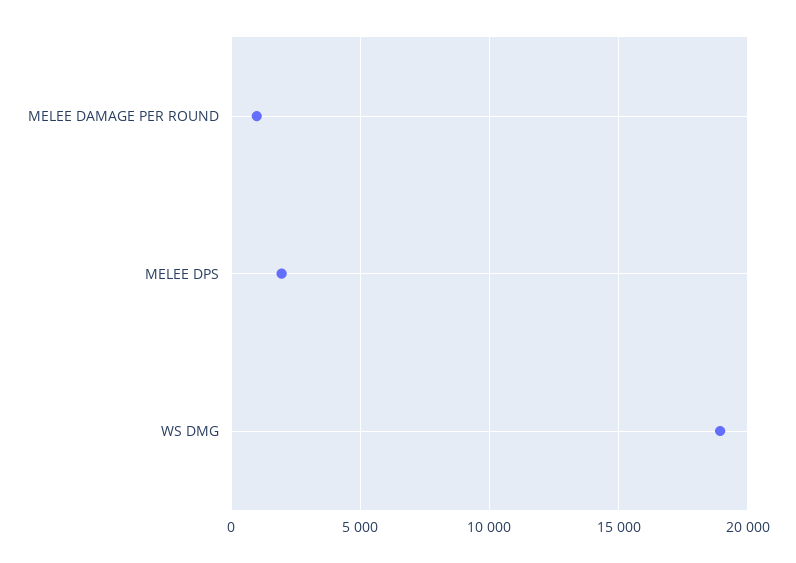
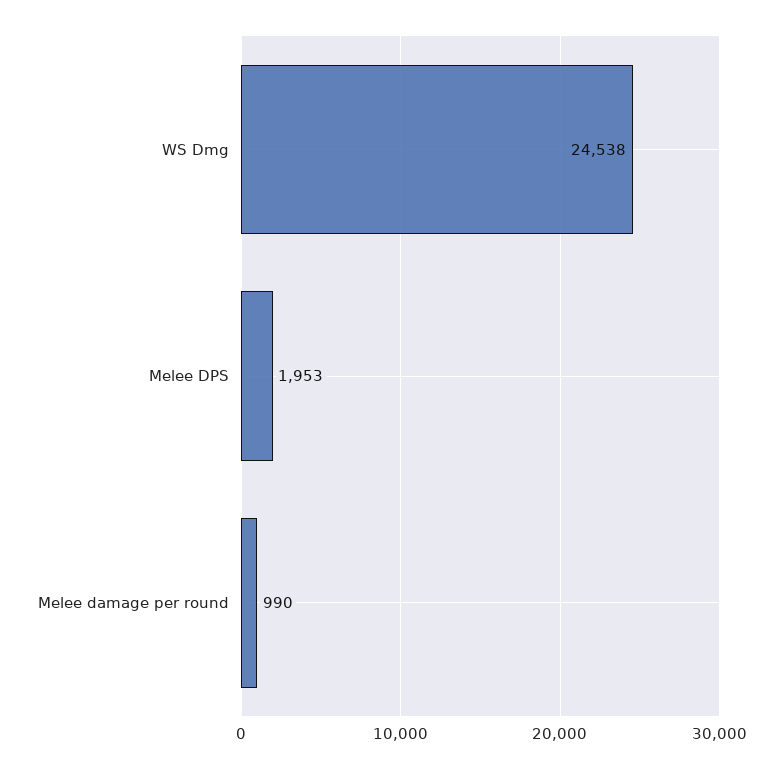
WS DMG: 19000 -> 24538

